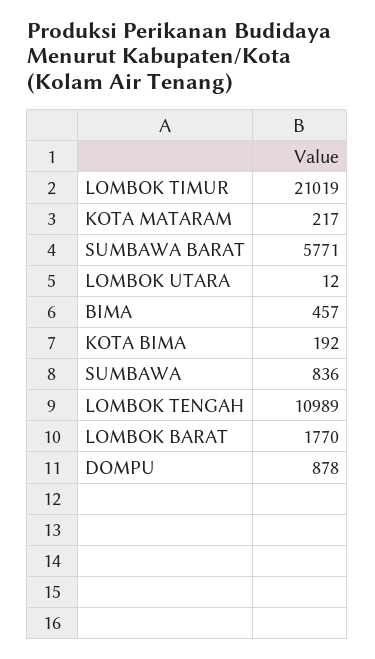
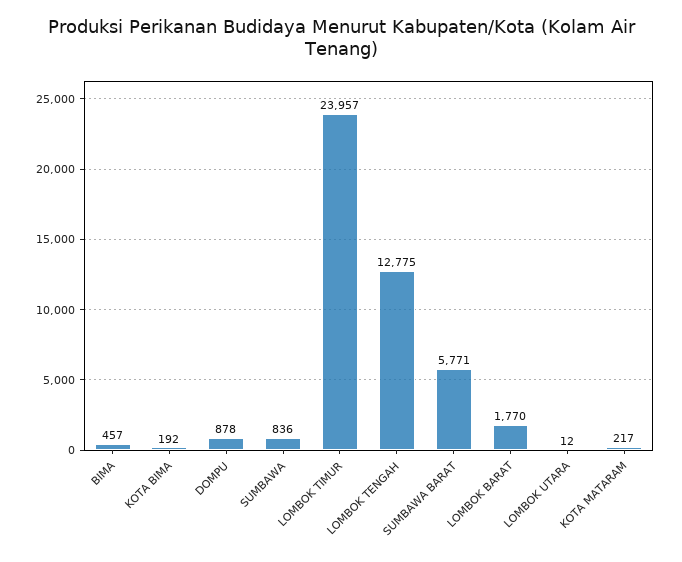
LOMBOK TIMUR: 21019 -> 23957
LOMBOK TENGAH: 10989 -> 12775

